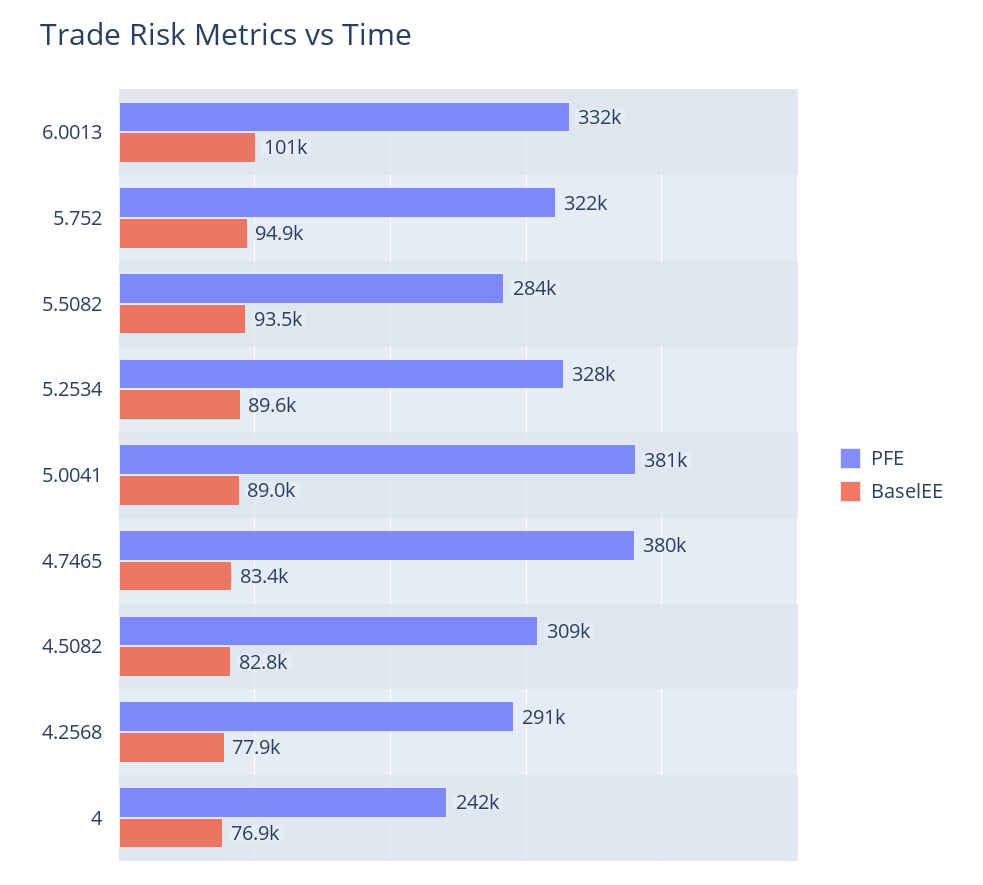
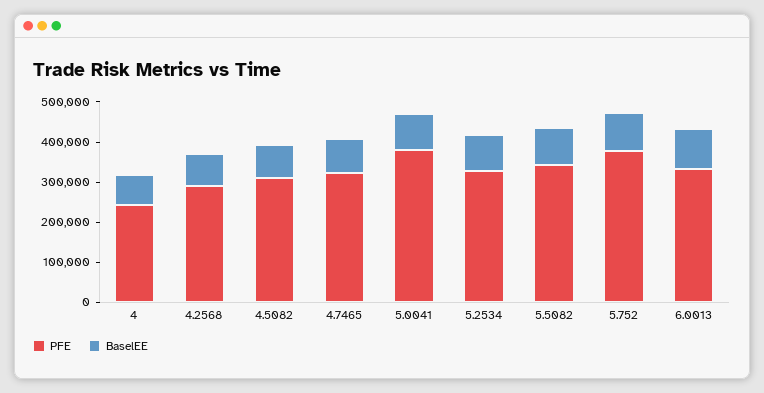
PFE, 5.752: 322000 -> 380000
PFE, 5.5082: 284000 -> 340000
PFE, 4.7465: 380000 -> 320000

